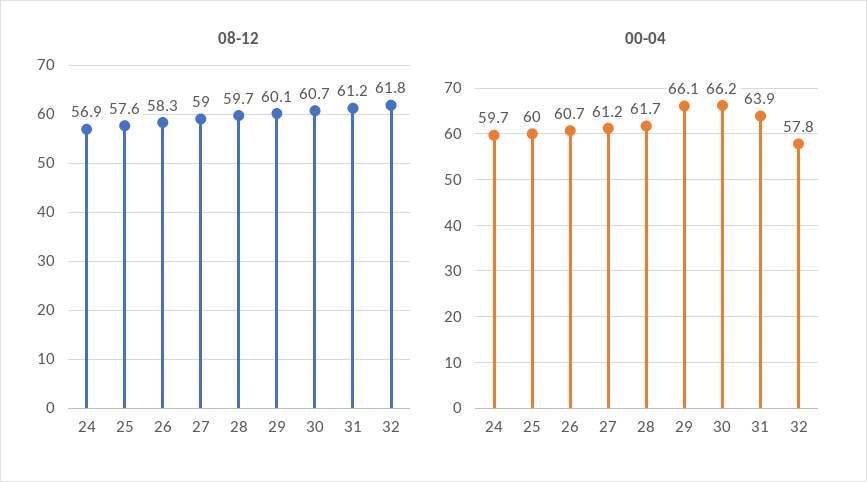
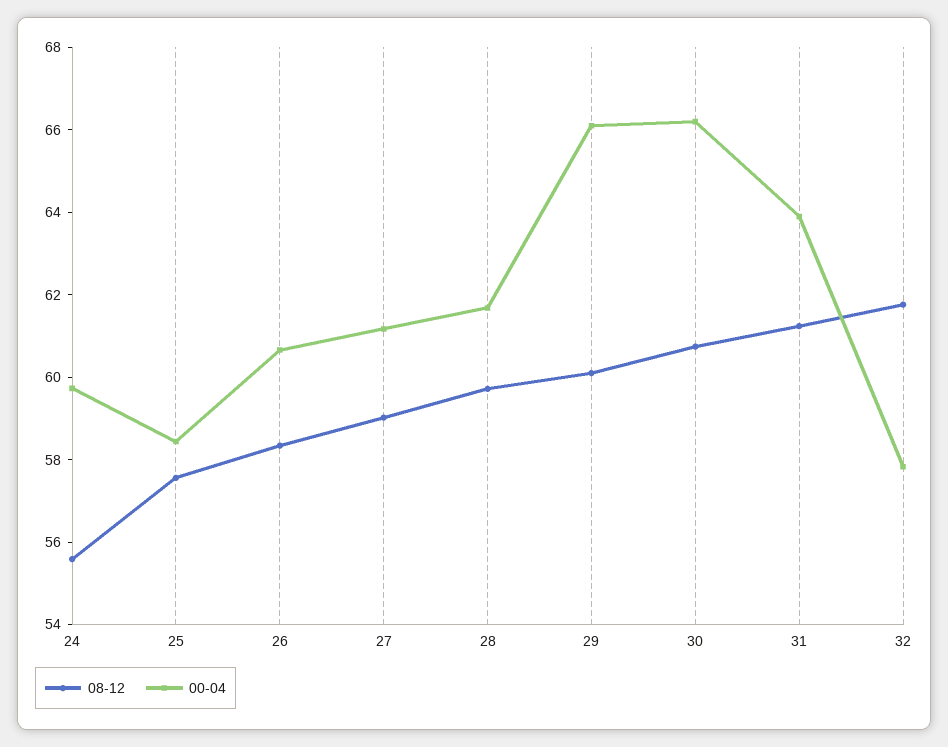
08-12, 24: 56.9 -> 55.5
00-04, 25: 60 -> 58.5

